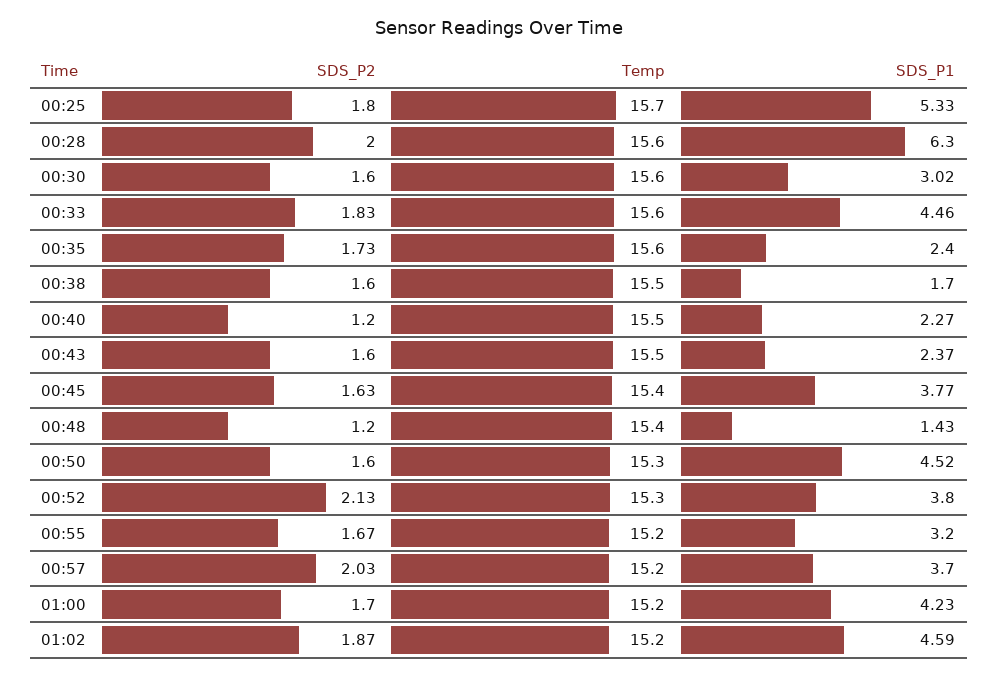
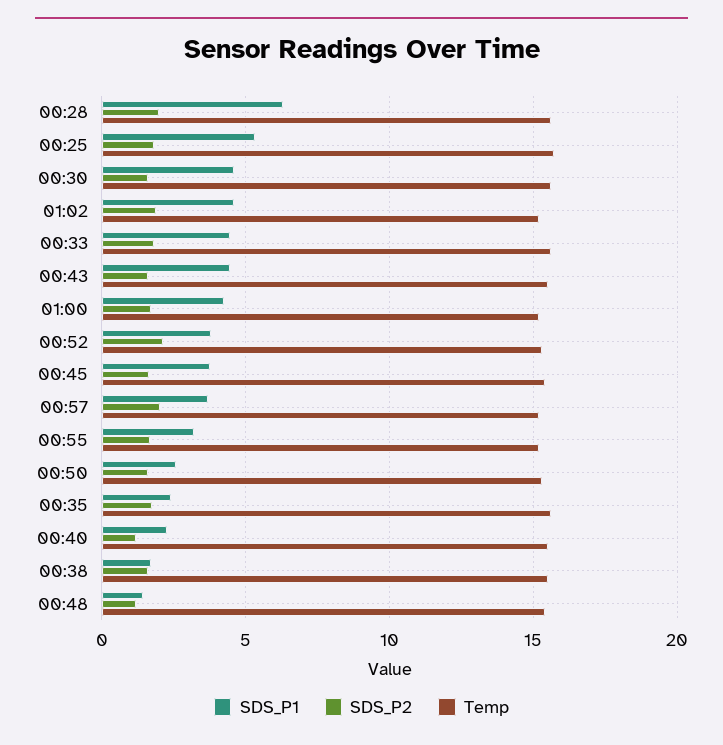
SDS_P1, 00:30: 3.02 -> 4.5
SDS_P1, 00:43: 2.37 -> 4.5
SDS_P1, 00:50: 4.52 -> 2.5

